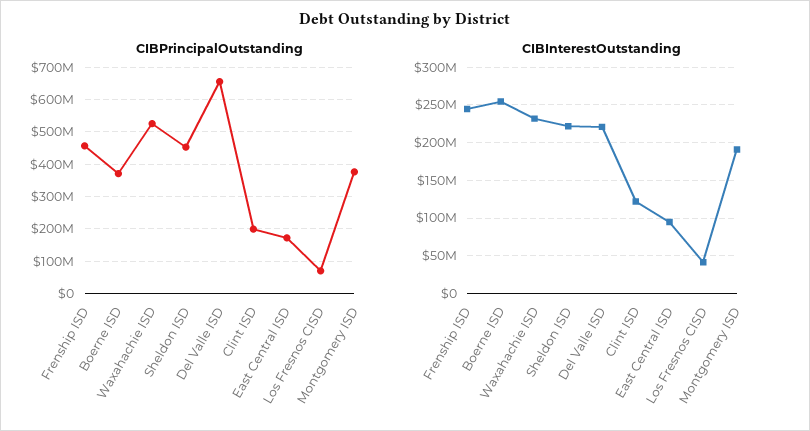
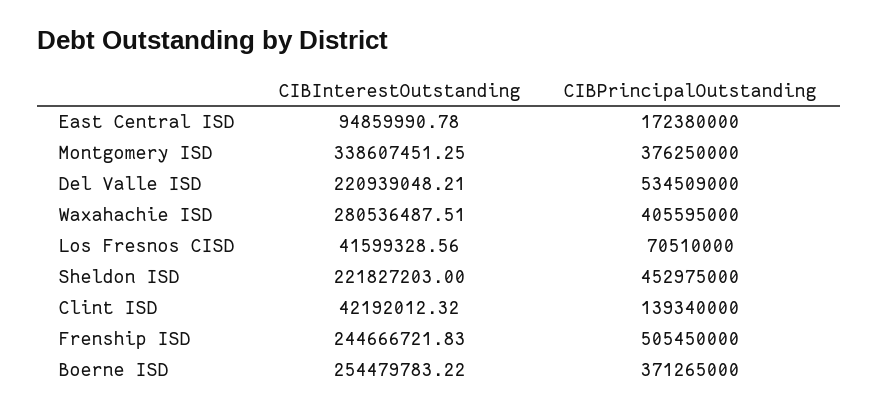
CIBPrincipalOutstanding, Frenship ISD: 460000000 -> 505450000
CIBPrincipalOutstanding, Waxahachie ISD: 520000000 -> 405595000
CIBPrincipalOutstanding, Del Valle ISD: 660000000 -> 534509000
CIBPrincipalOutstanding, Clint ISD: 200000000 -> 139340000
CIBInterestOutstanding, Waxahachie ISD: 230000000 -> 280536487.51
CIBInterestOutstanding, Clint ISD: 120000000 -> 42192012.32
CIBInterestOutstanding, Montgomery ISD: 190000000 -> 338607451.25

